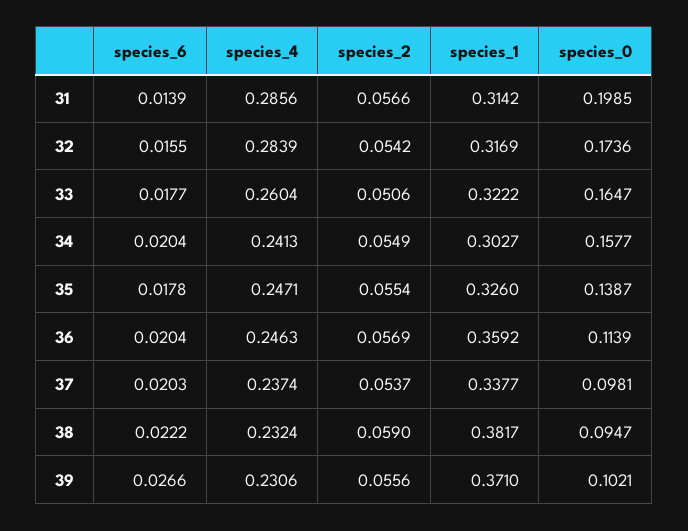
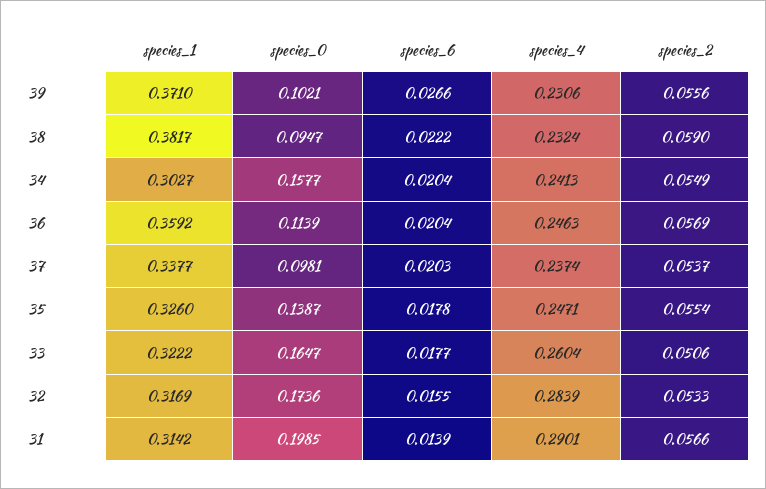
species_4, 31: 0.2856 -> 0.2901
species_2, 32: 0.0542 -> 0.0533

